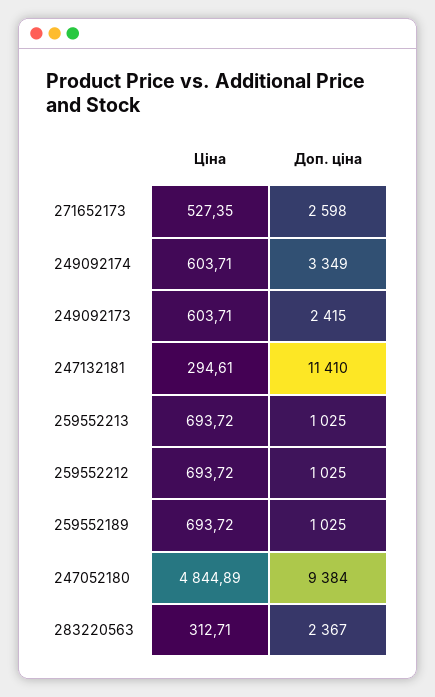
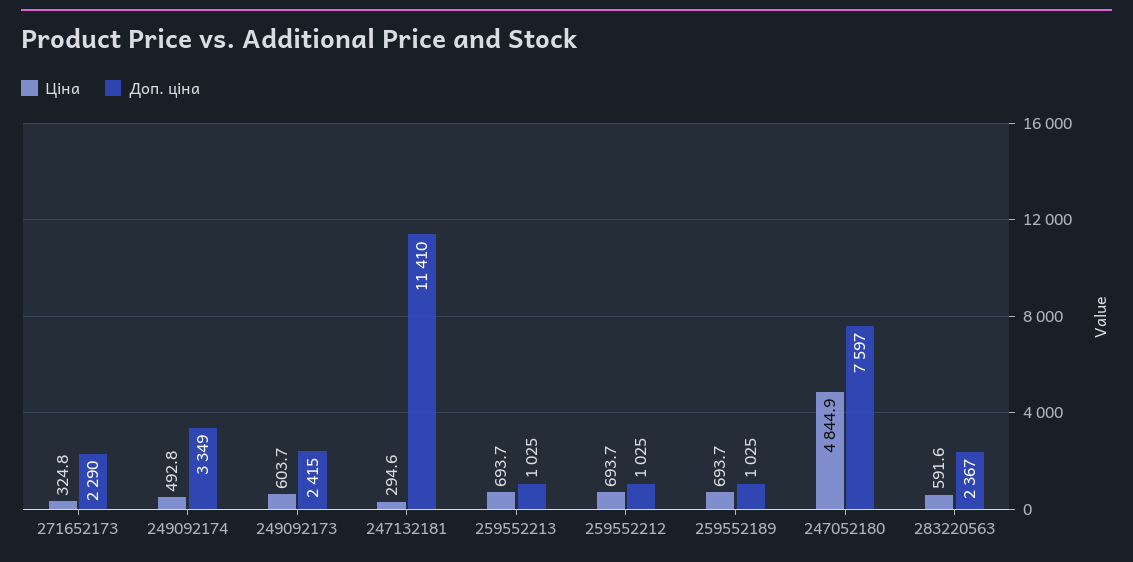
Ціна, 271652173: 527.35 -> 324.8
Доп. ціна, 271652173: 2598 -> 2290
Ціна, 249092174: 603.71 -> 492.8
Доп. ціна, 247052180: 9384 -> 7597
Ціна, 283220563: 312.71 -> 591.6

